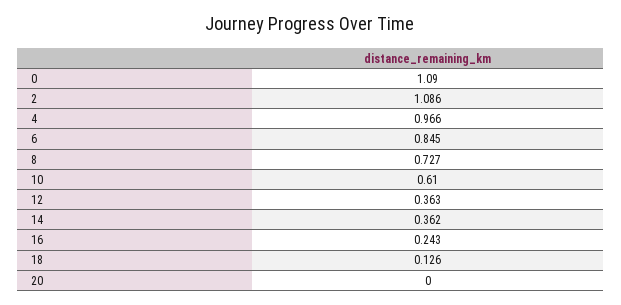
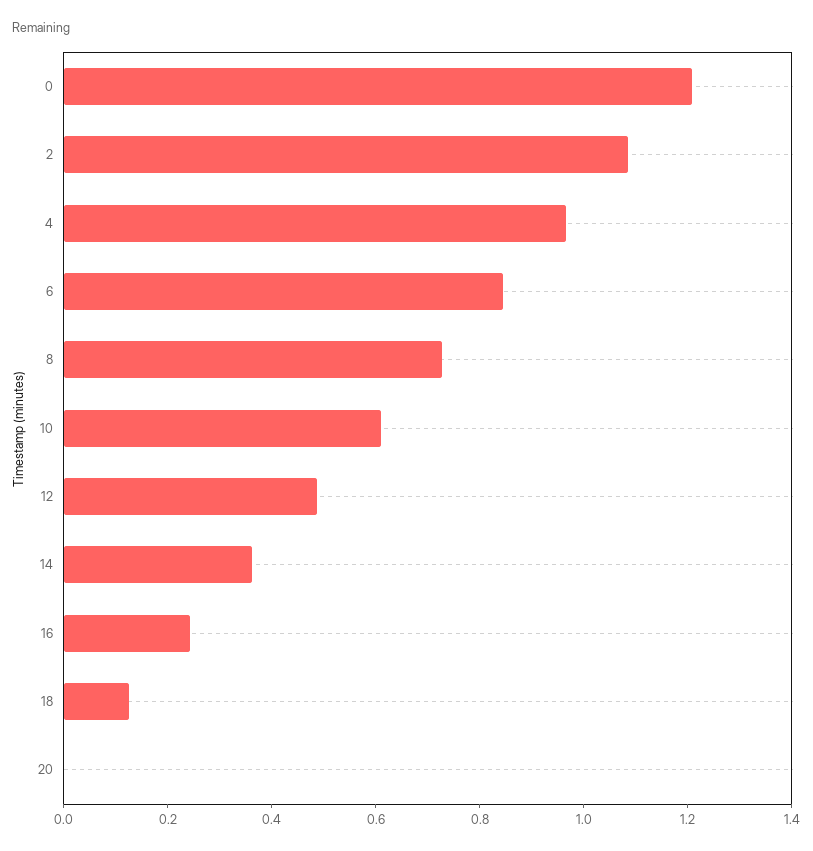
0: 1.09 -> 1.2
12: 0.363 -> 0.5

